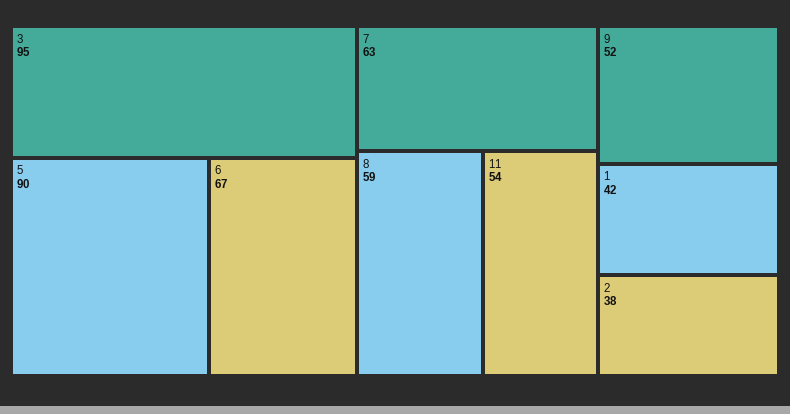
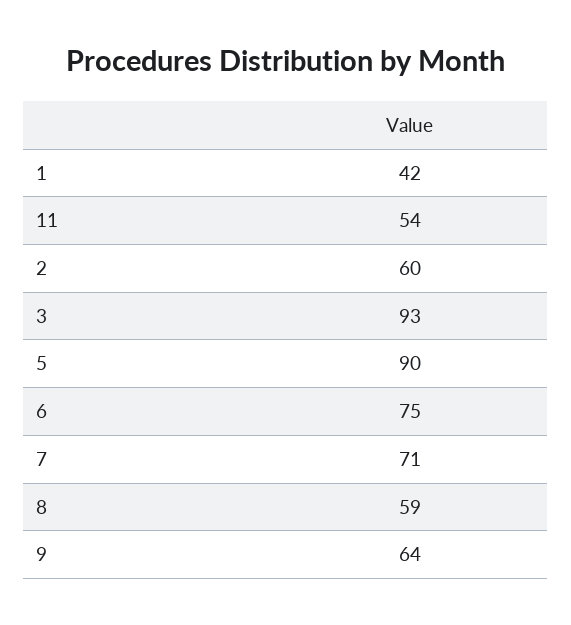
3: 95 -> 93
6: 67 -> 75
7: 63 -> 71
9: 52 -> 64
2: 38 -> 60

